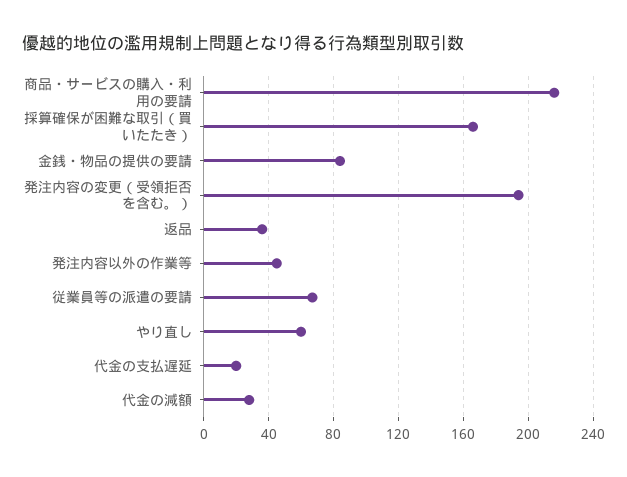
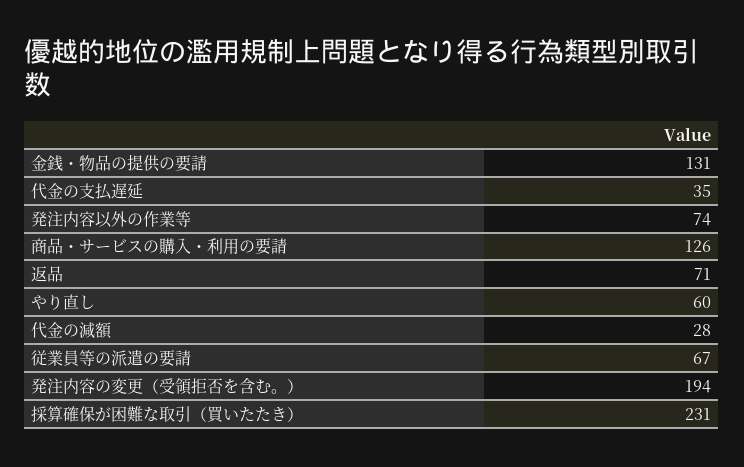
商品・サービスの購入・利用の要請: 215 -> 126
採算確保が困難な取引（買いたたき）: 165 -> 231
金銭・物品の提供の要請: 85 -> 131
返品: 35 -> 71
発注内容以外の作業等: 45 -> 74
代金の支払遅延: 20 -> 35

